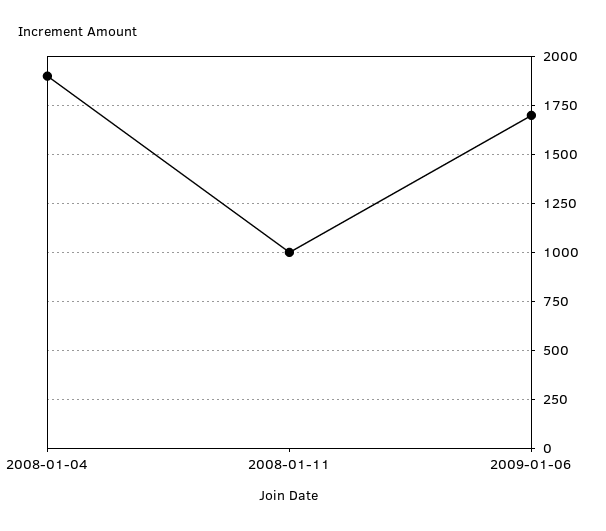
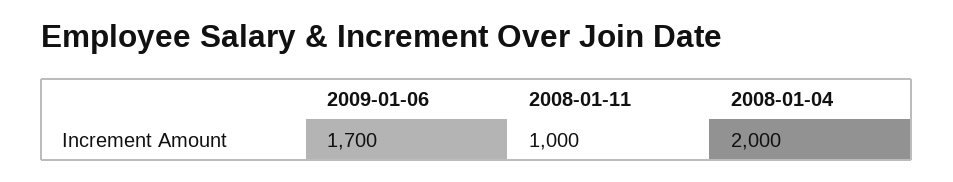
2008-01-04: 1900 -> 2000

